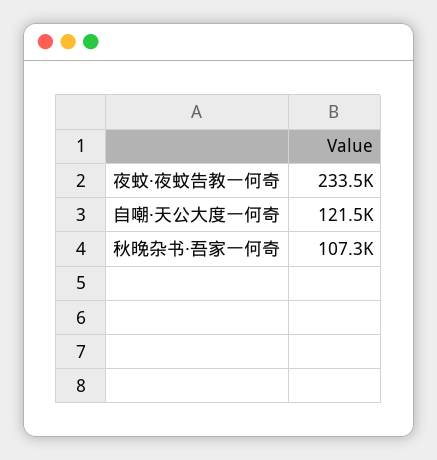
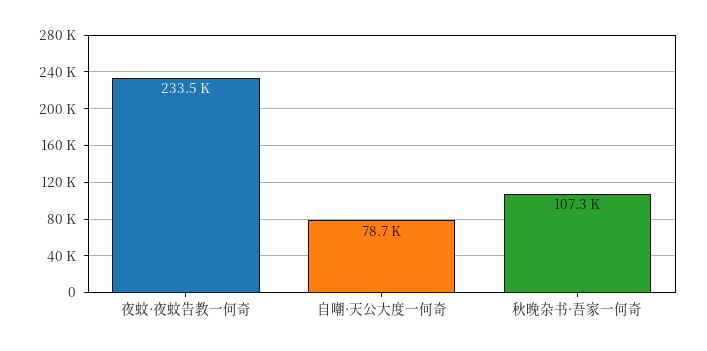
自嘲·天公大度一何奇: 121500 -> 78700

